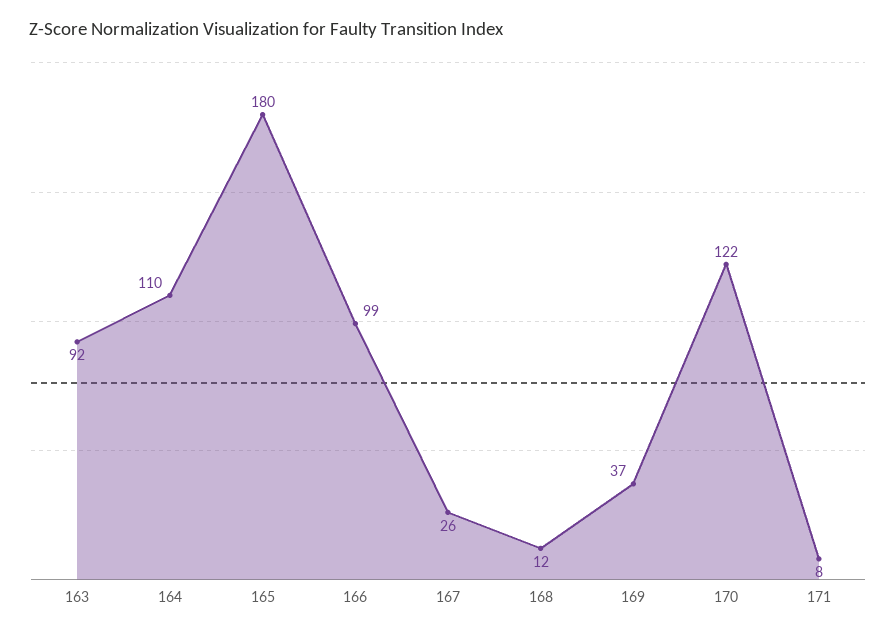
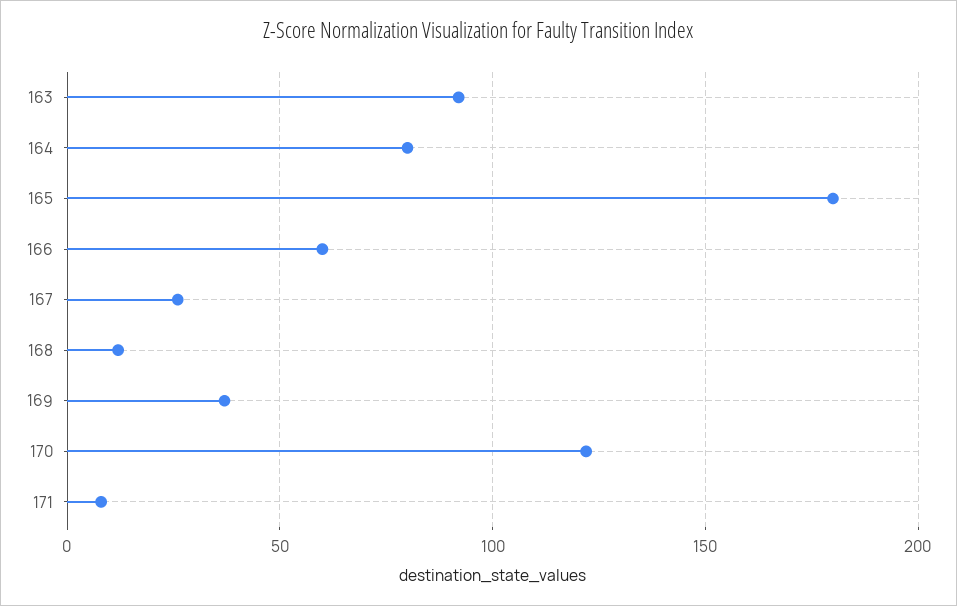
164: 110 -> 80
166: 99 -> 60

